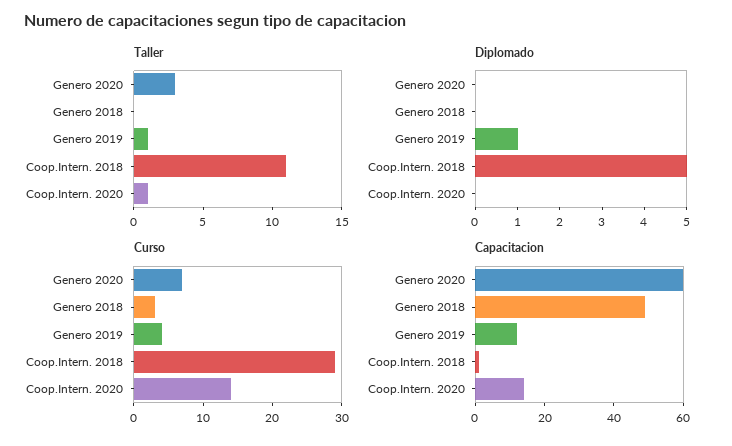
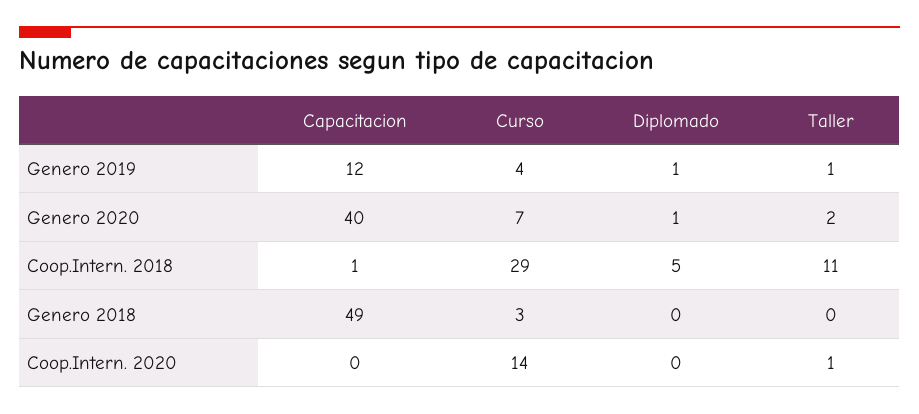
Taller, Genero 2020: 3 -> 2
Diplomado, Genero 2020: 0 -> 1
Capacitacion, Genero 2020: 60 -> 40
Capacitacion, Coop.Intern. 2020: 15 -> 0

